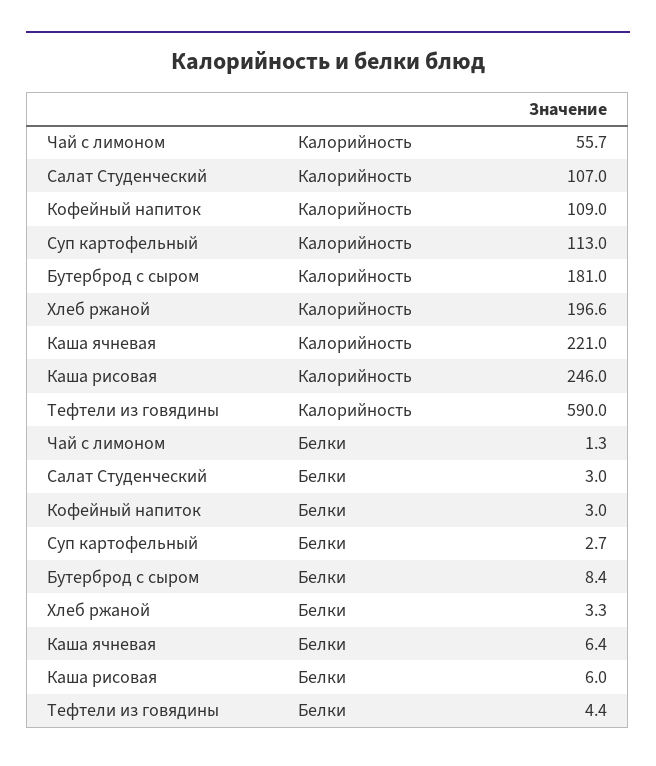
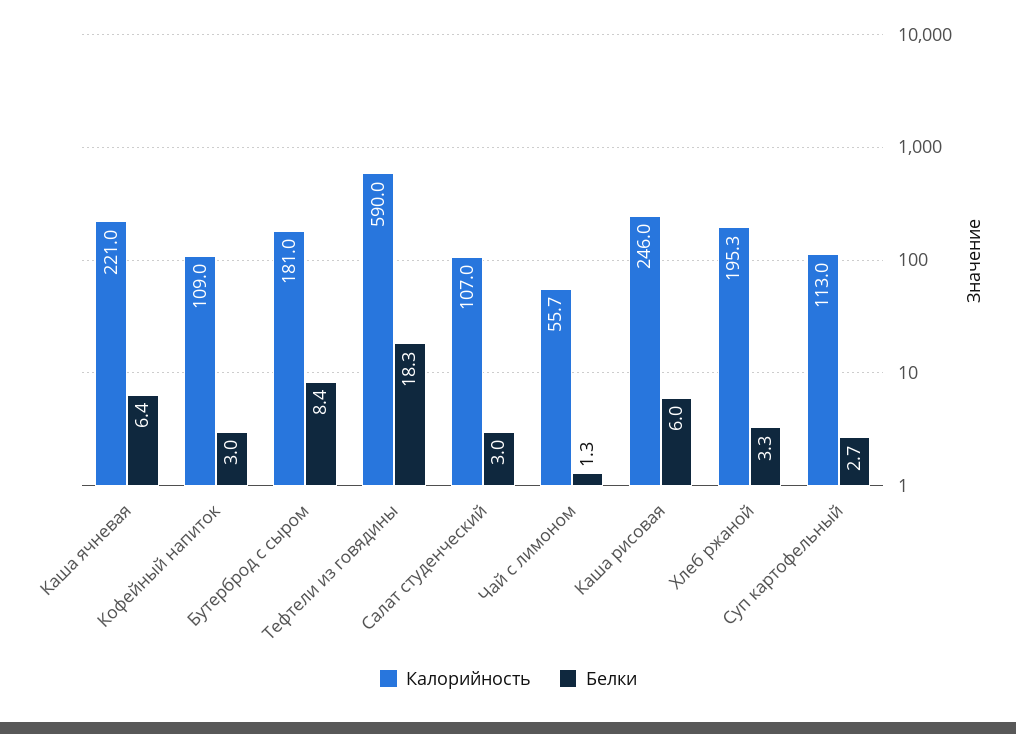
Калорийность, Хлеб ржаной: 196.6 -> 195.3
Белки, Тефтели из говядины: 4.4 -> 18.3

